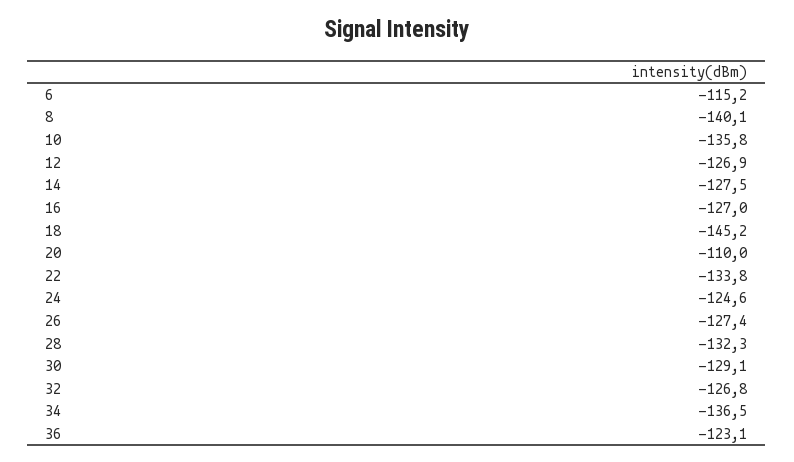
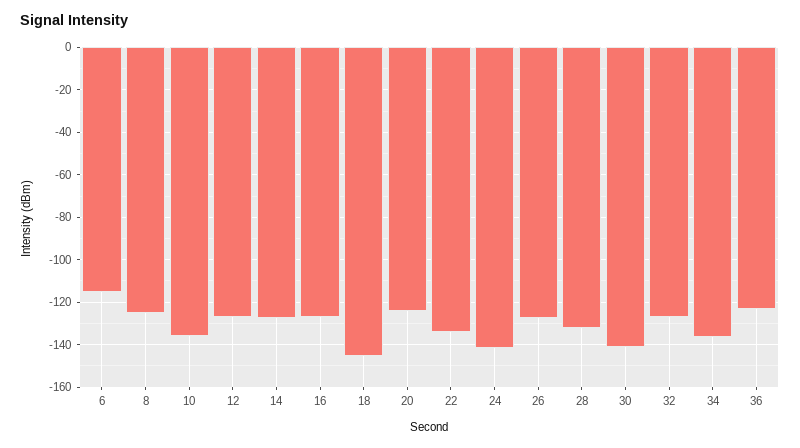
8: -140.1 -> -125
20: -110 -> -125
24: -124.6 -> -140
30: -129.1 -> -140

